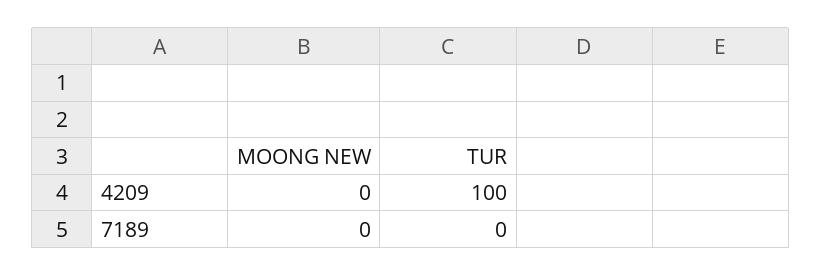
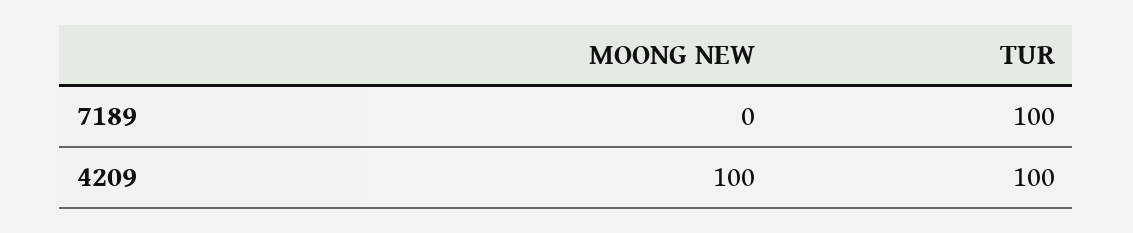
MOONG NEW, 4209: 0 -> 100
TUR, 7189: 0 -> 100

